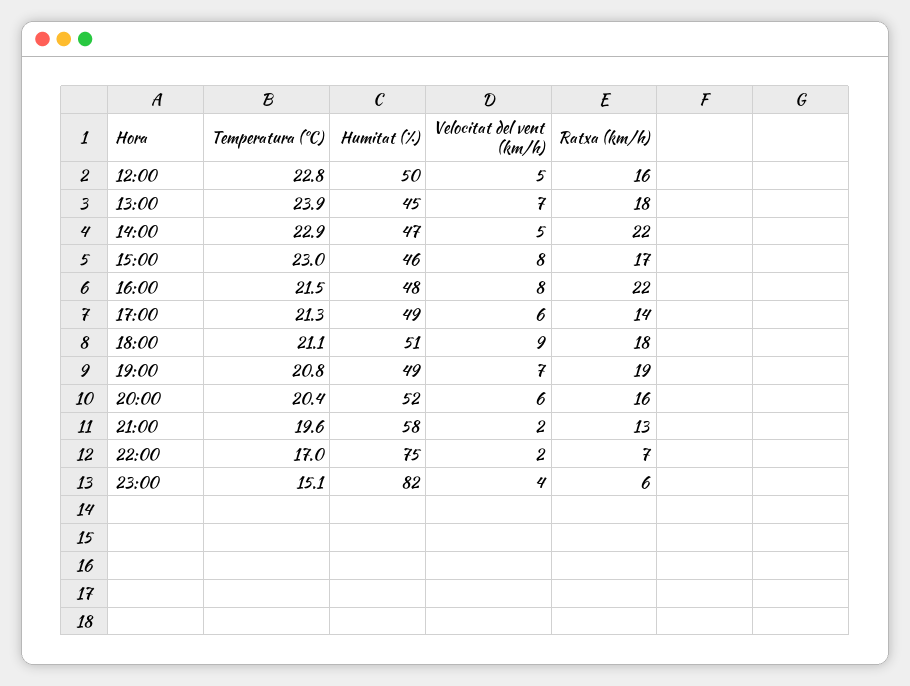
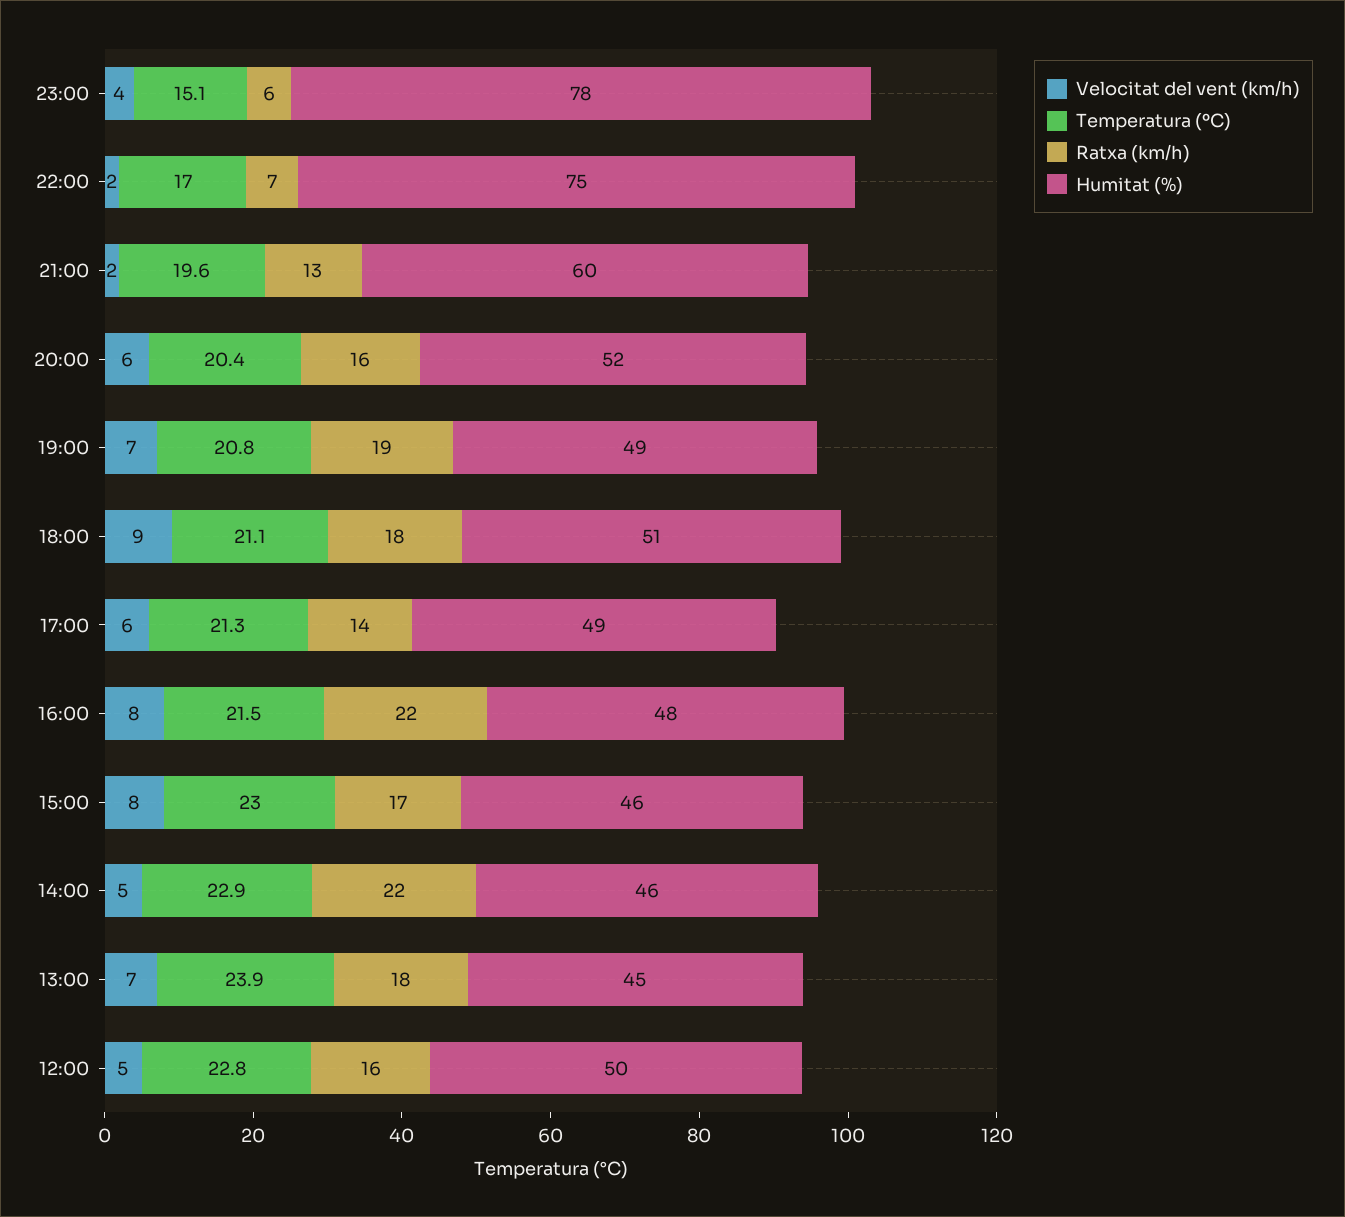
Humitat (%), 14:00: 47 -> 46
Humitat (%), 21:00: 58 -> 60
Humitat (%), 23:00: 82 -> 78

